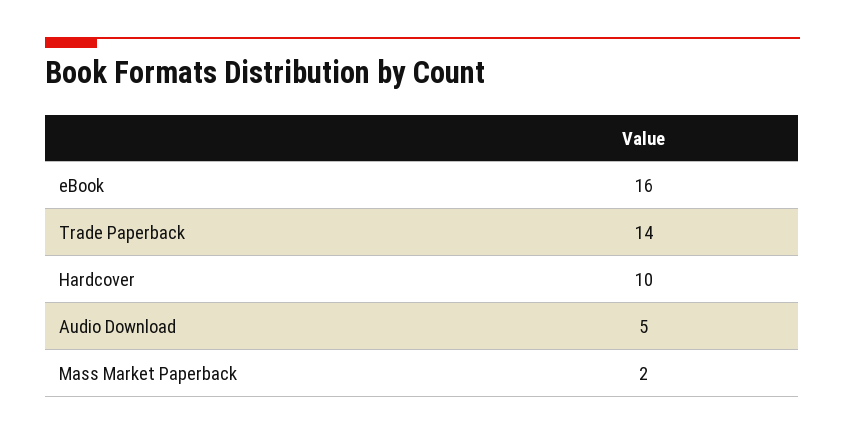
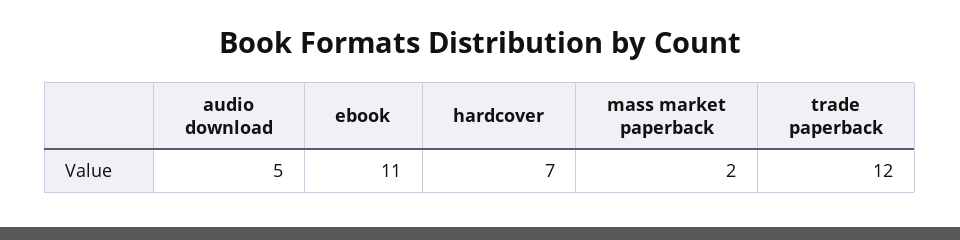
eBook: 16 -> 11
Trade Paperback: 14 -> 12
Hardcover: 10 -> 7

